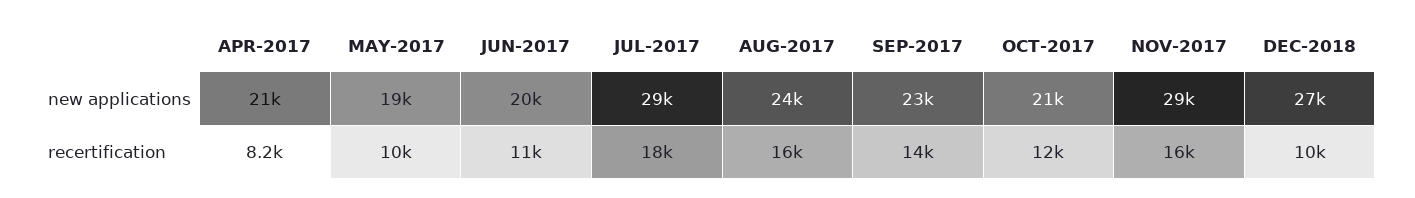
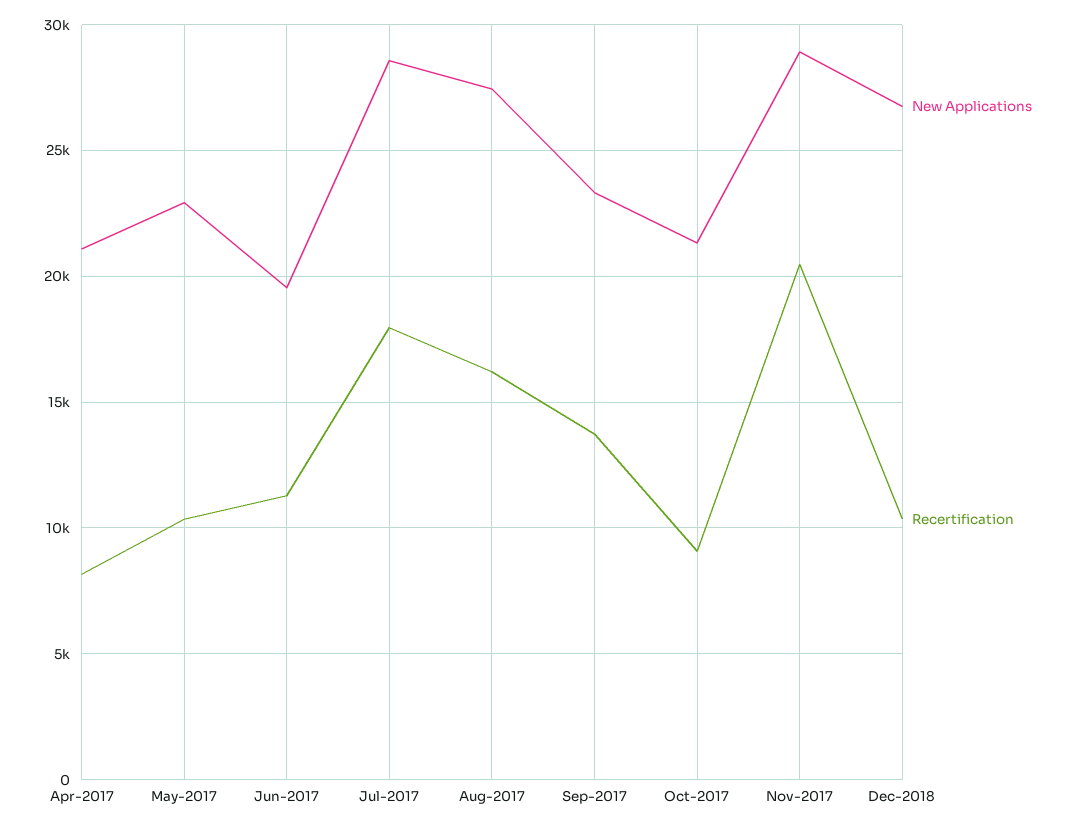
new applications, MAY-2017: 19000 -> 23000
new applications, AUG-2017: 24000 -> 27500
recertification, OCT-2017: 12000 -> 9000
recertification, NOV-2017: 16000 -> 20500

